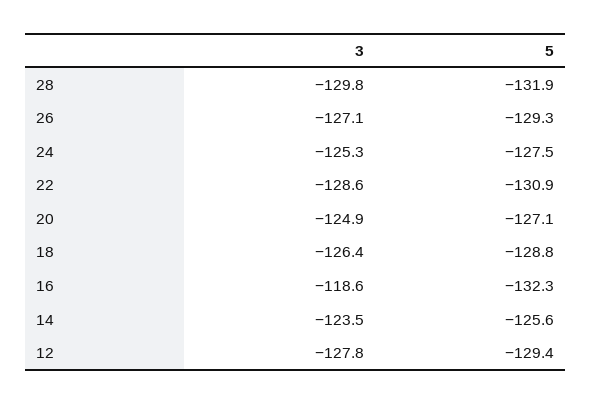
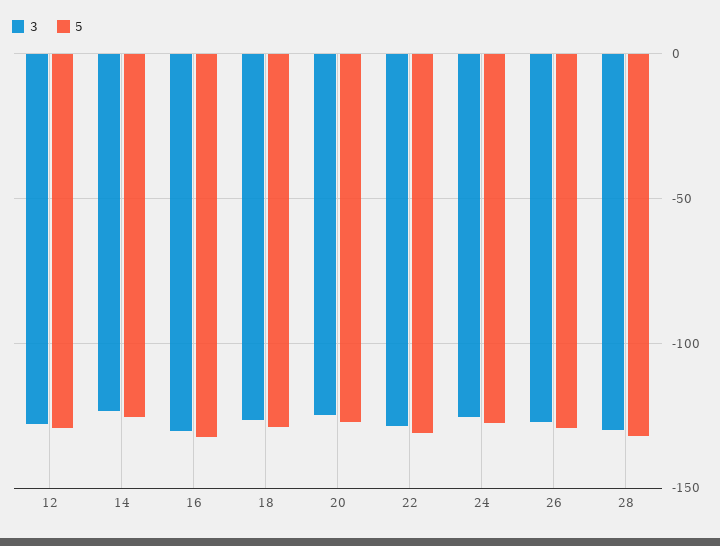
3, 16: -118.6 -> -130

